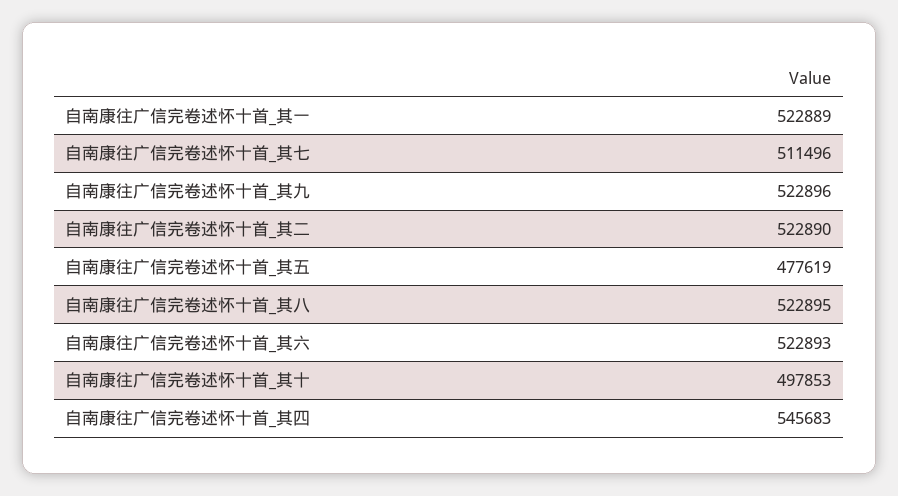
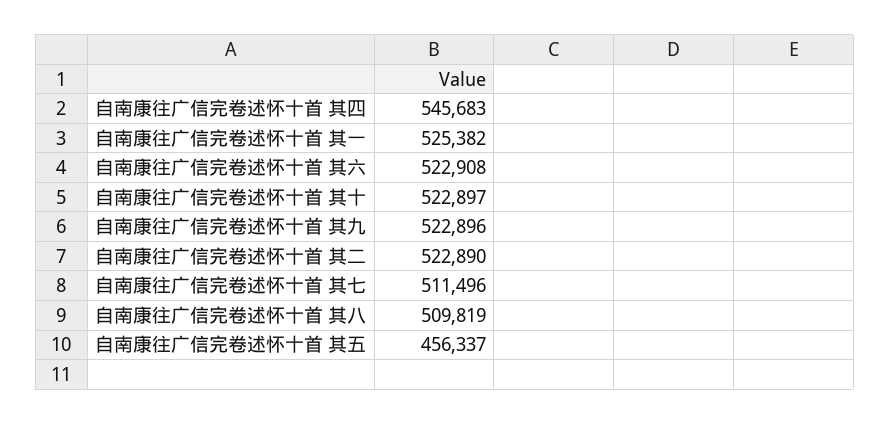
自南康往广信完卷述怀十首_其一: 522889 -> 525382
自南康往广信完卷述怀十首_其五: 477619 -> 456337
自南康往广信完卷述怀十首_其八: 522895 -> 509819
自南康往广信完卷述怀十首_其六: 522893 -> 522908
自南康往广信完卷述怀十首_其十: 497853 -> 522897

